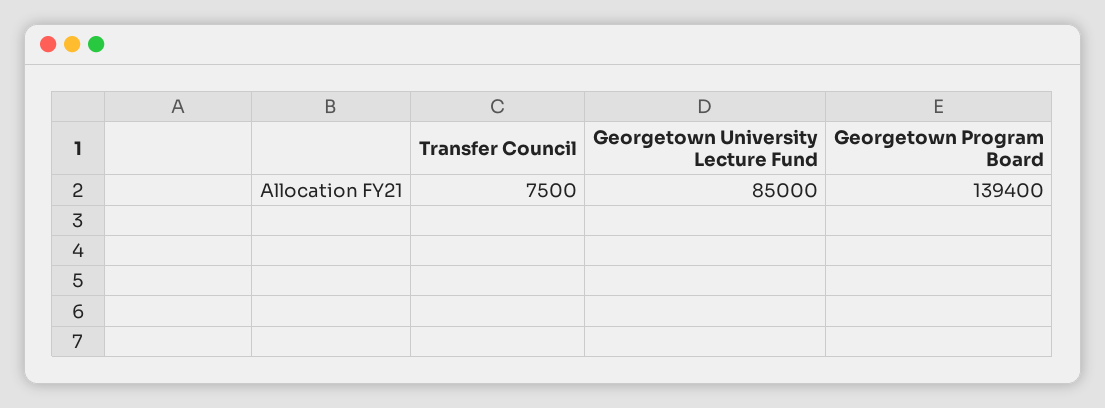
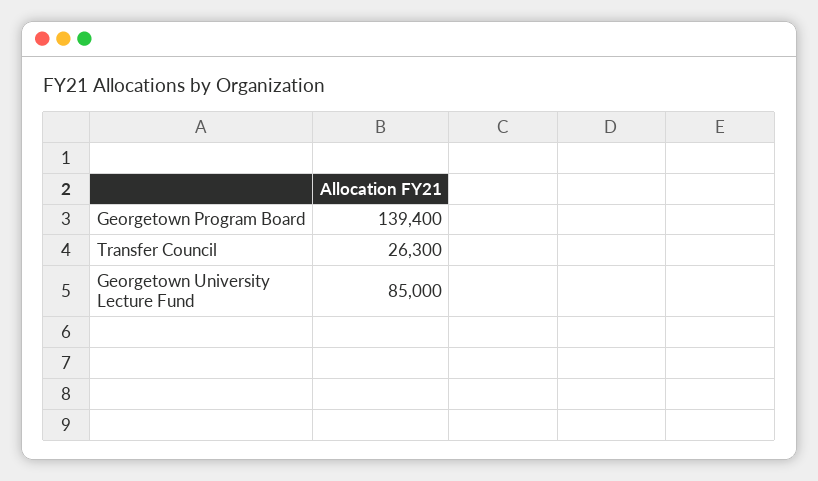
Transfer Council: 7500 -> 26300

